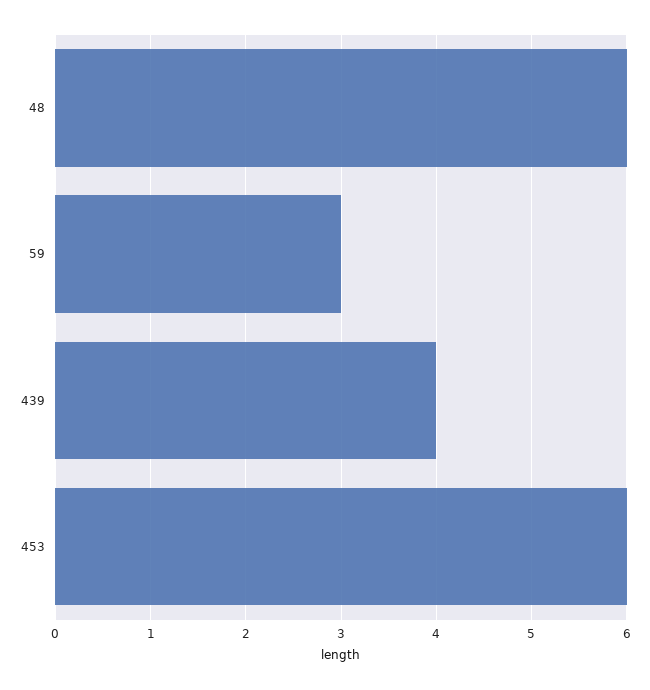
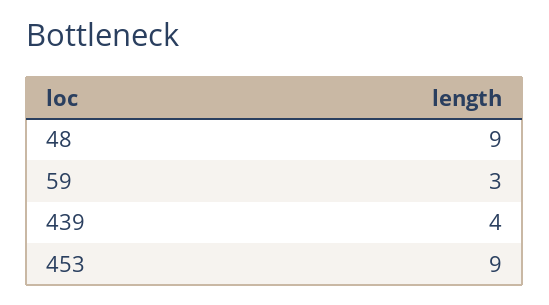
48: 6 -> 9
453: 6 -> 9

